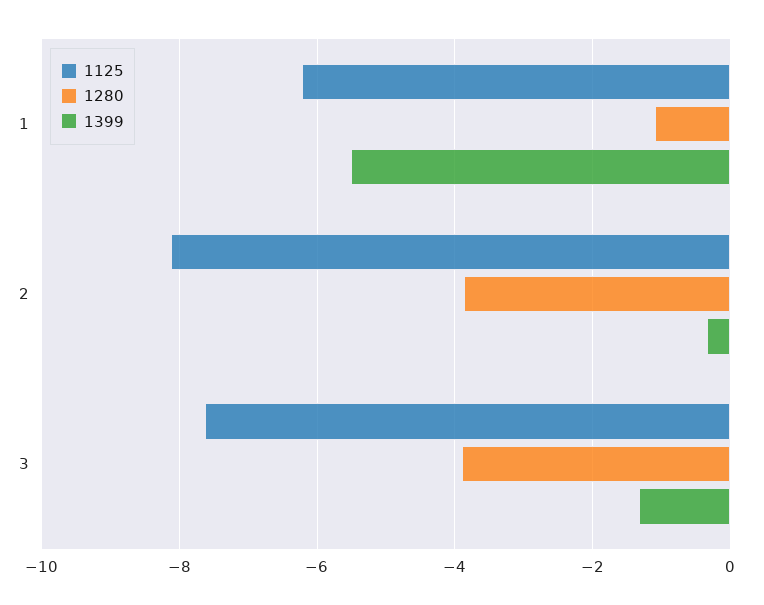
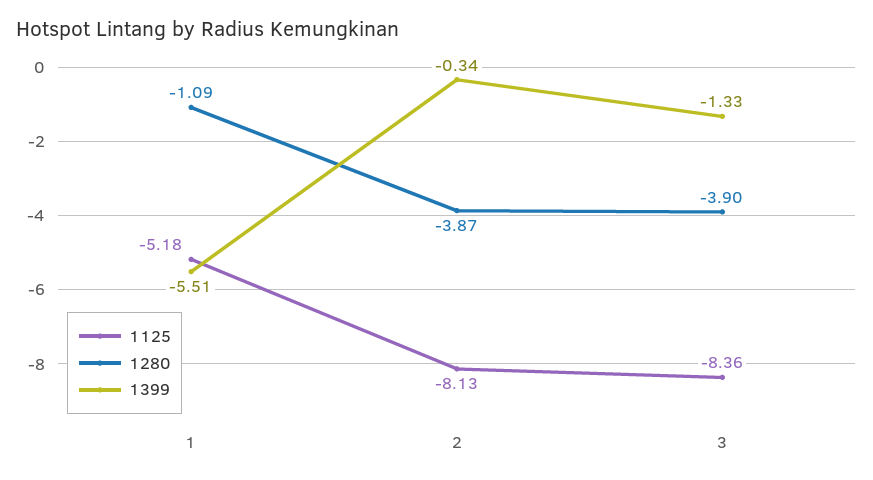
1125, 1: -6.2 -> -5.18
1125, 3: -7.6 -> -8.36

